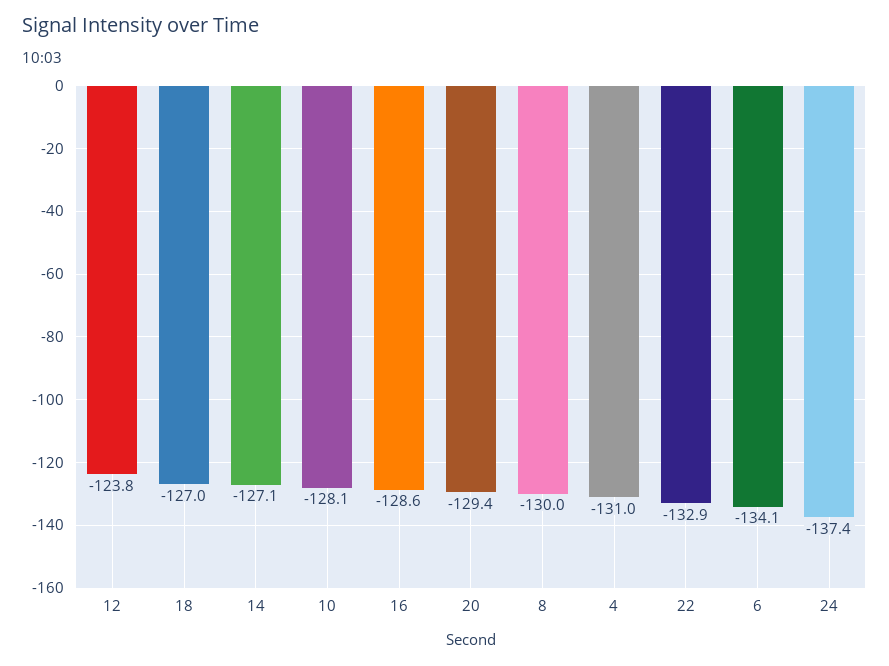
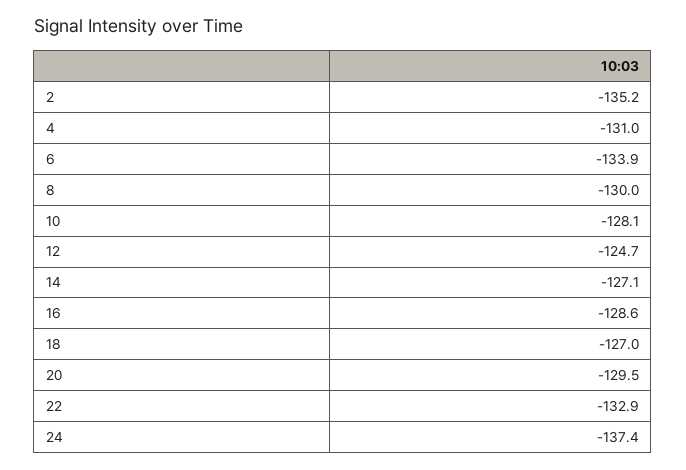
12: -123.8 -> -124.7
20: -129.4 -> -129.5
6: -134.1 -> -133.9
2: none -> -135.2

